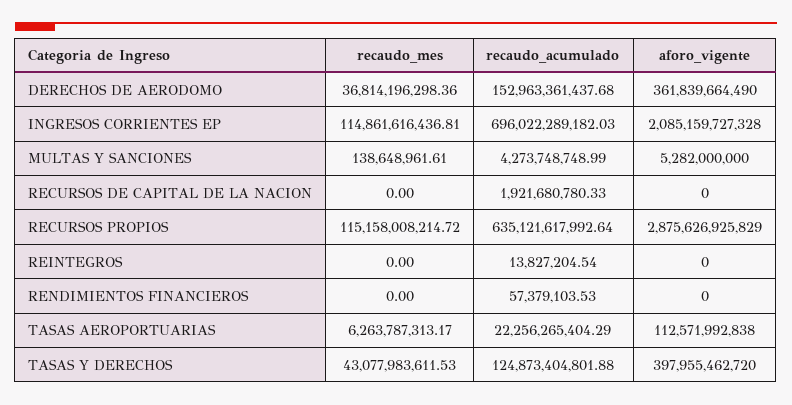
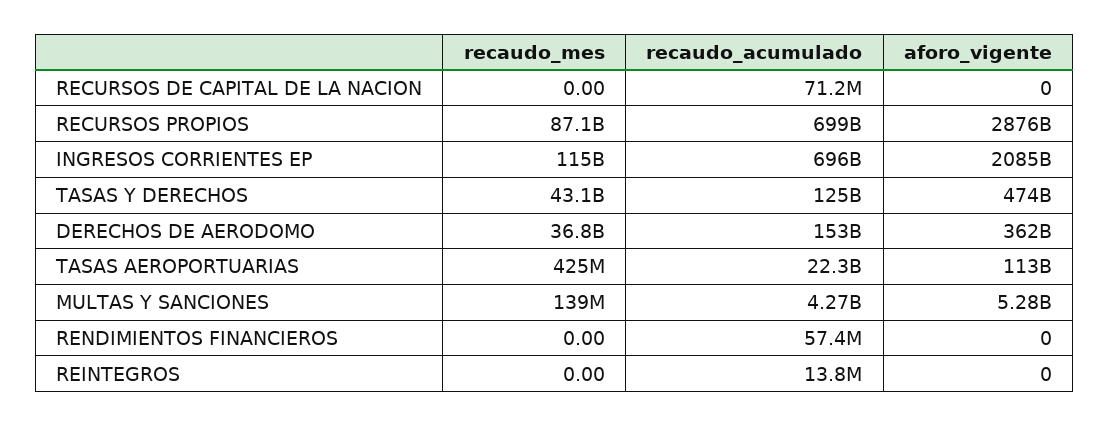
recaudo_acumulado, RECURSOS DE CAPITAL DE LA NACION: 1921680780.33 -> 71200000
recaudo_mes, RECURSOS PROPIOS: 115158008214.72 -> 87100000000
recaudo_acumulado, RECURSOS PROPIOS: 635121617992.64 -> 699000000000
recaudo_mes, TASAS AEROPORTUARIAS: 6263787313.17 -> 425000000
aforo_vigente, TASAS Y DERECHOS: 397955462720 -> 474000000000

